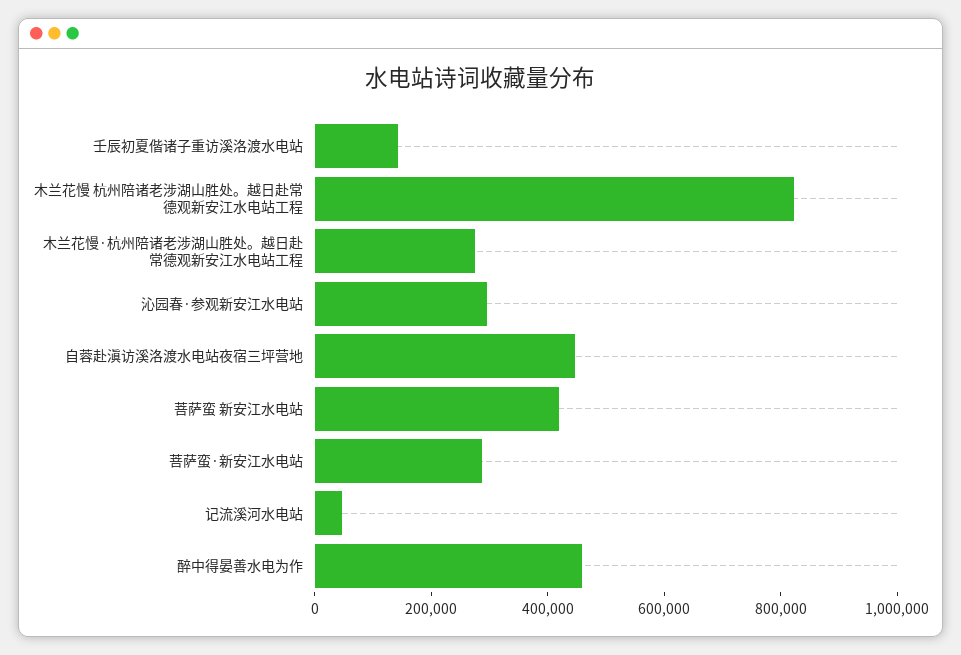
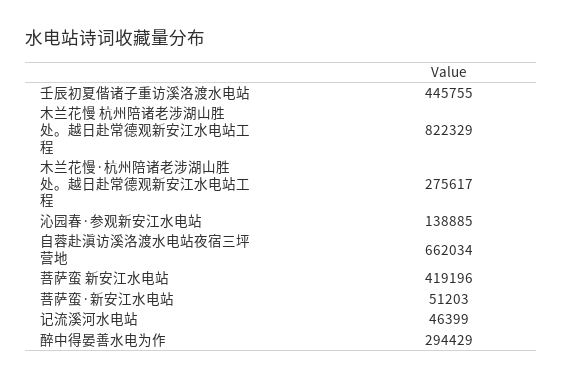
壬辰初夏偕诸子重访溪洛渡水电站: 150000 -> 445755
沁园春·参观新安江水电站: 300000 -> 138885
自蓉赴滇访溪洛渡水电站夜宿三坪营地: 450000 -> 662034
菩萨蛮·新安江水电站: 300000 -> 51203
醉中得晏善水电为作: 450000 -> 294429

